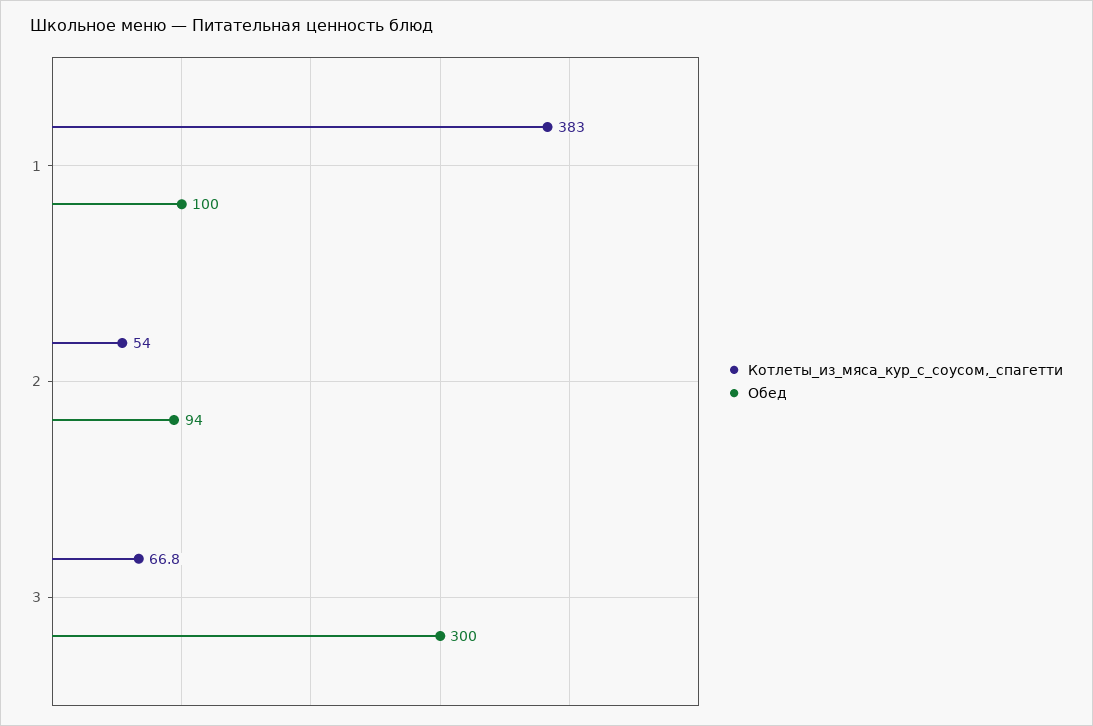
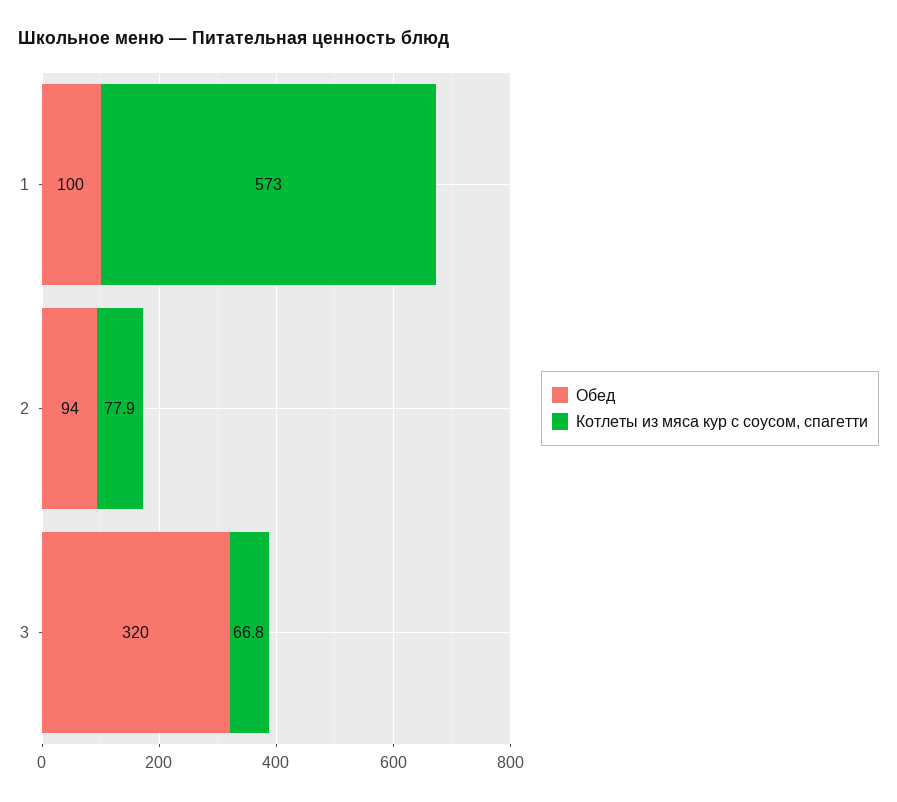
Котлеты_из_мяса_кур_с_соусом,_спагетти, 1: 383 -> 573
Котлеты_из_мяса_кур_с_соусом,_спагетти, 2: 54 -> 77.9
Обед, 3: 300 -> 320

